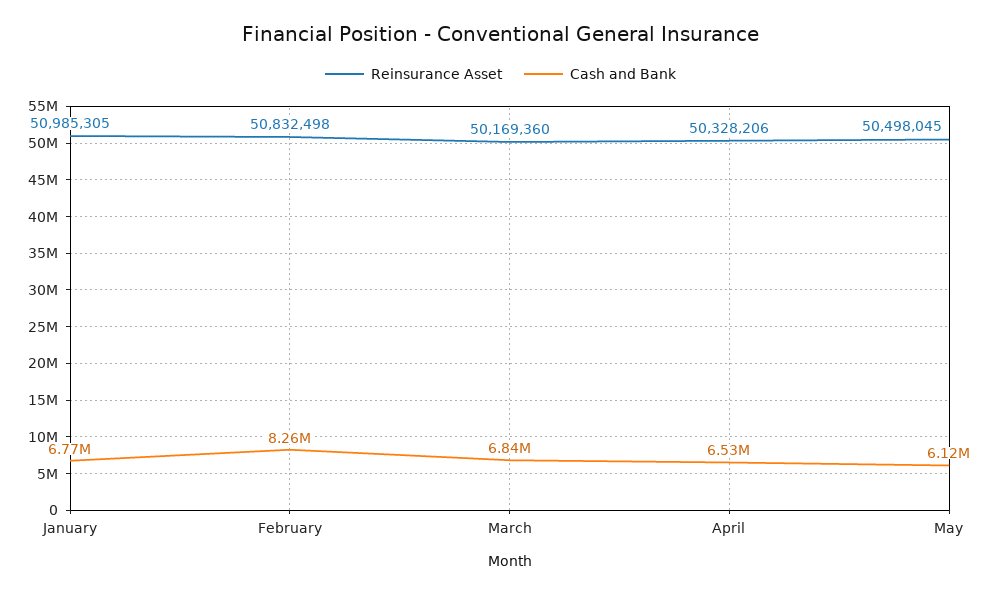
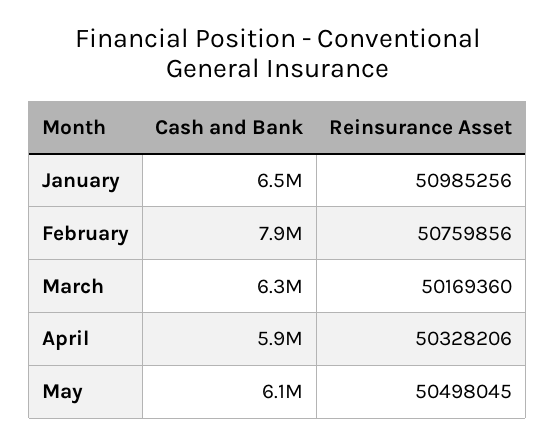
Reinsurance Asset, January: 50985305 -> 50985256
Cash and Bank, January: 6770000 -> 6500000
Reinsurance Asset, February: 50832498 -> 50759856
Cash and Bank, February: 8260000 -> 7900000
Cash and Bank, March: 6840000 -> 6300000
Cash and Bank, April: 6530000 -> 5900000

